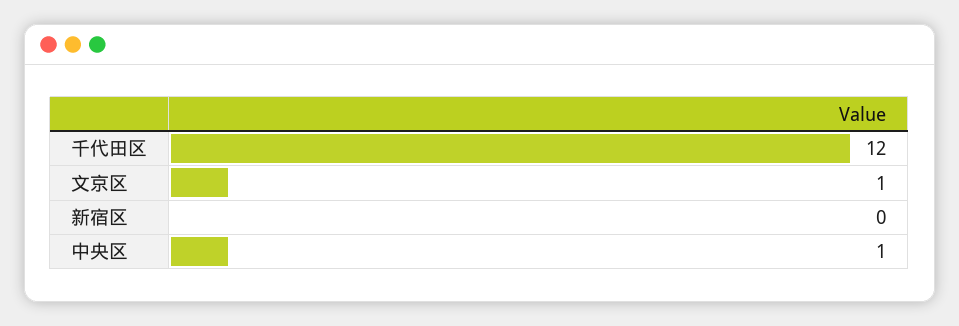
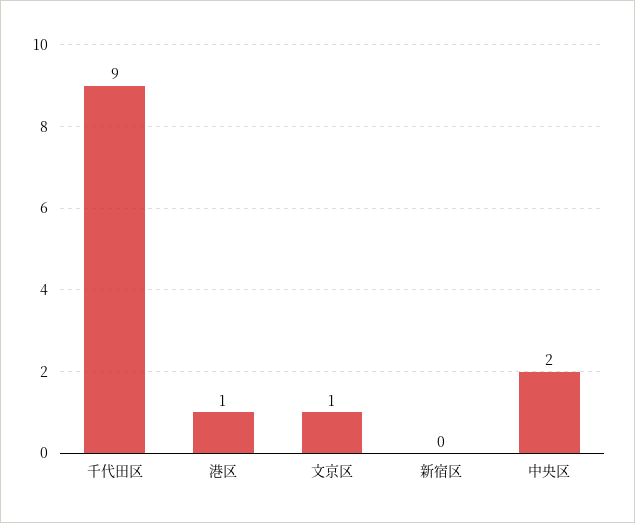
千代田区: 12 -> 9
中央区: 1 -> 2
港区: none -> 1

